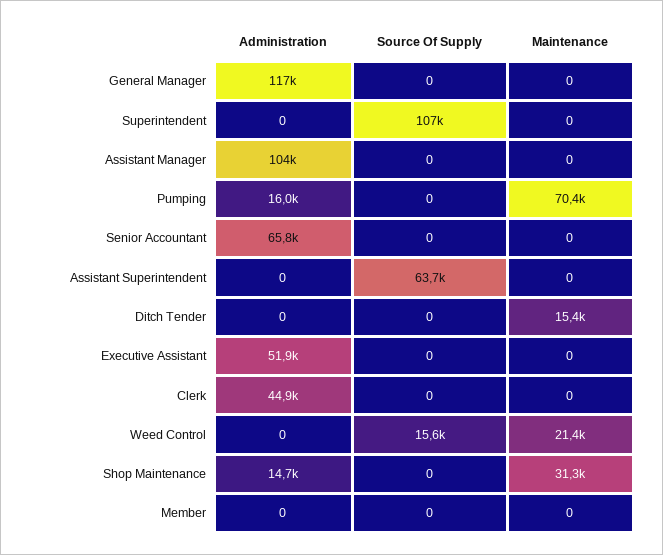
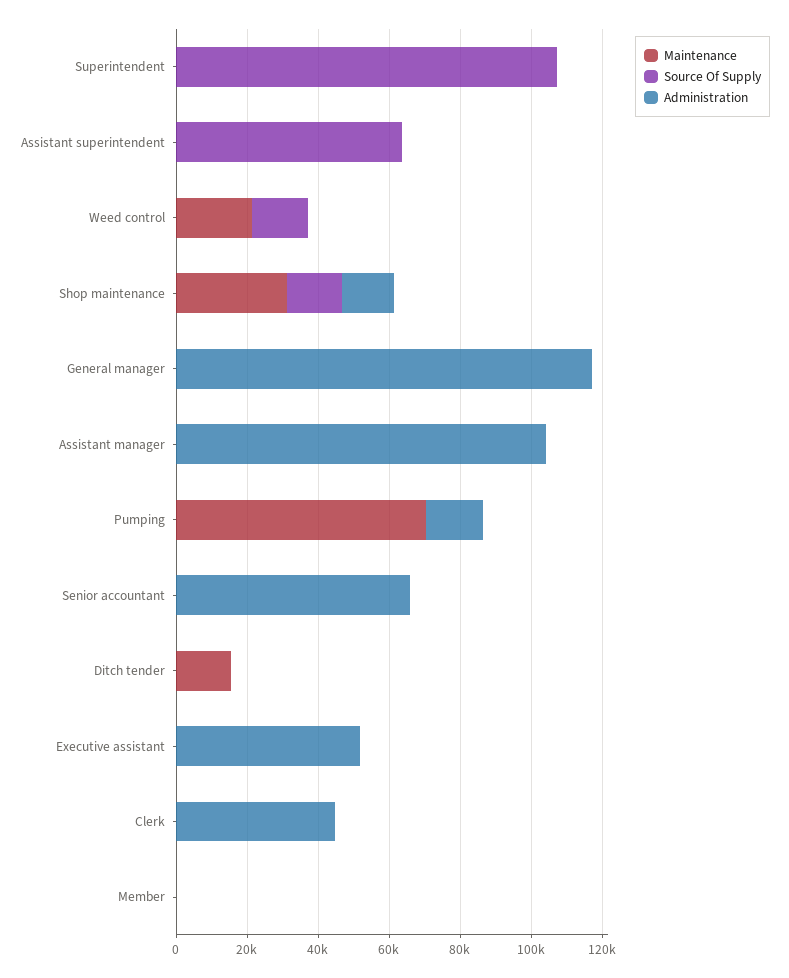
Source Of Supply, Shop Maintenance: 0 -> 15000

